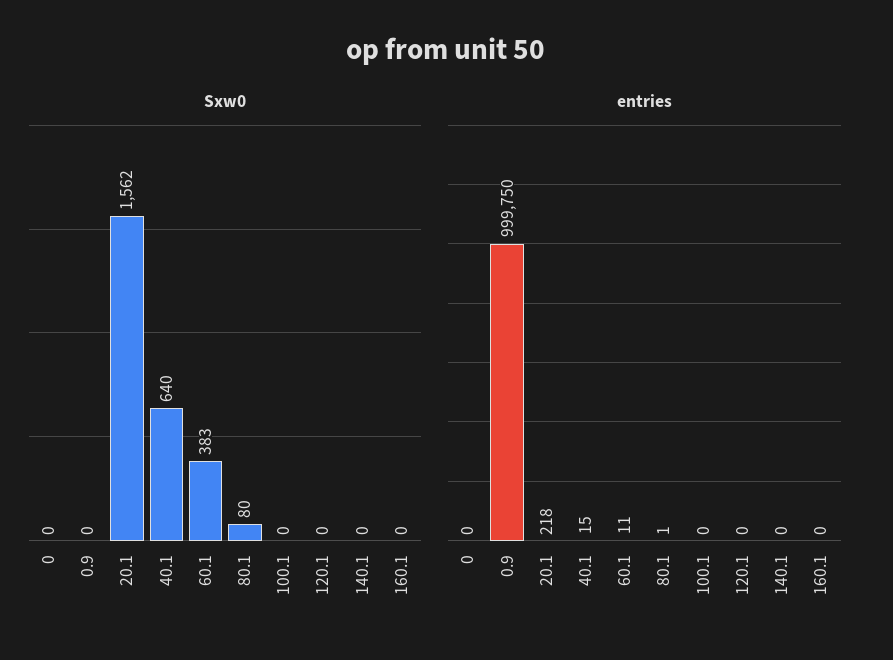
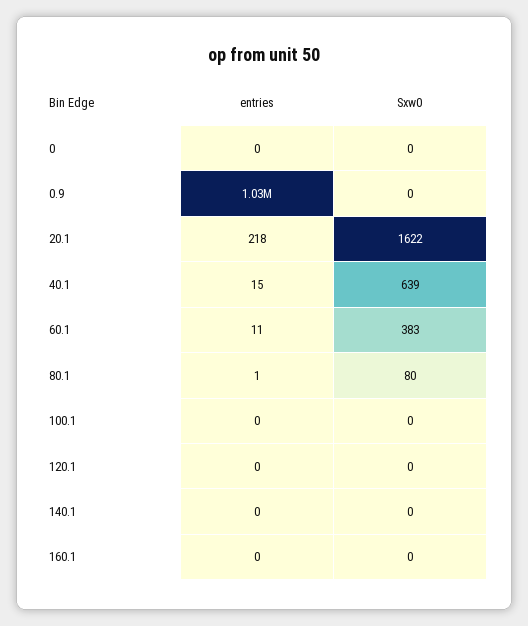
Sxw0, 20.1: 1562 -> 1622
Sxw0, 40.1: 640 -> 639
entries, 0.9: 999750 -> 1030000

